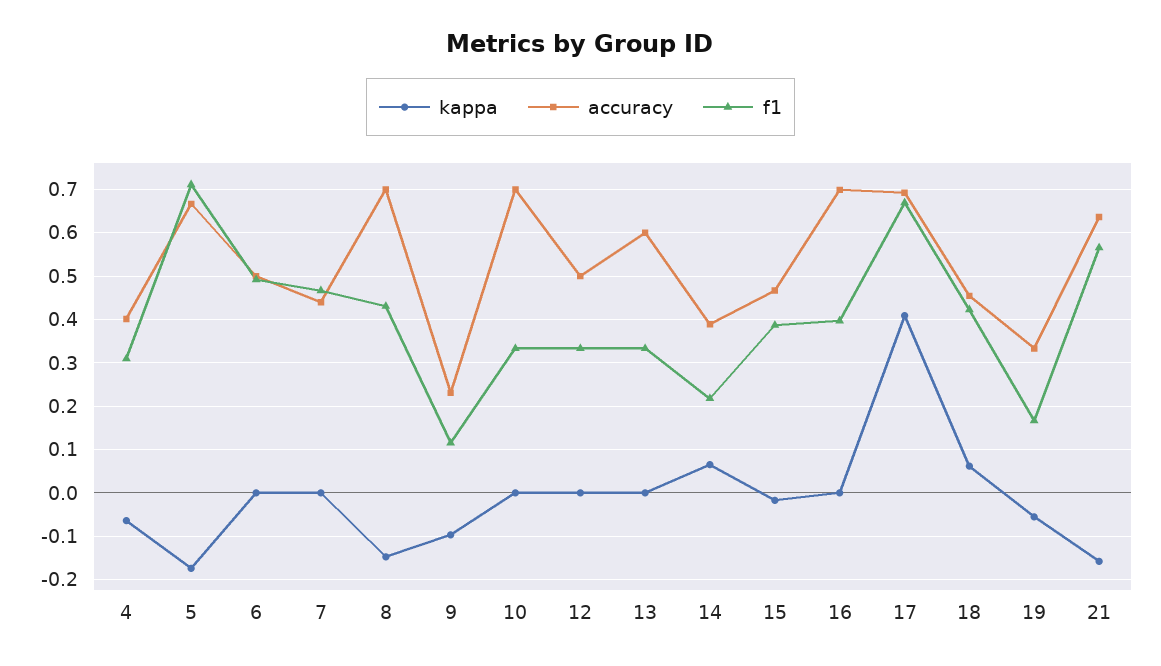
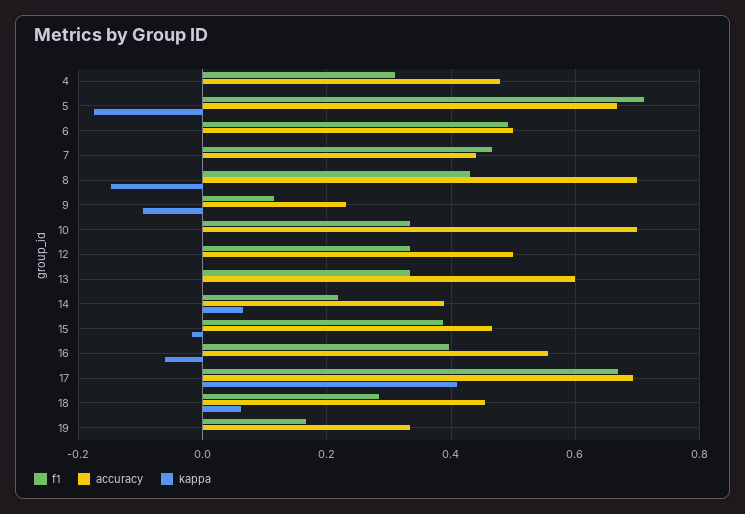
kappa, 4: -0.06 -> 0
accuracy, 4: 0.4 -> 0.48
kappa, 16: 0 -> -0.06
accuracy, 16: 0.7 -> 0.56
f1, 18: 0.42 -> 0.28
kappa, 19: -0.06 -> 0
kappa, 21: -0.16 -> none
accuracy, 21: 0.64 -> none
f1, 21: 0.56 -> none

